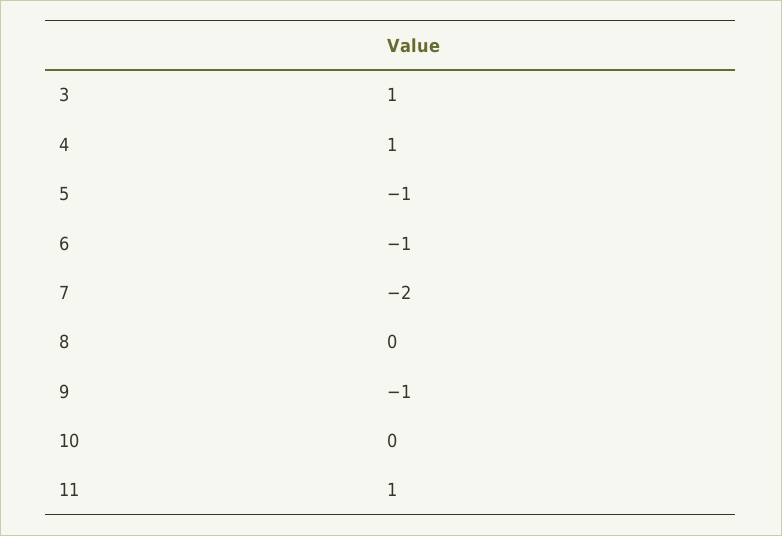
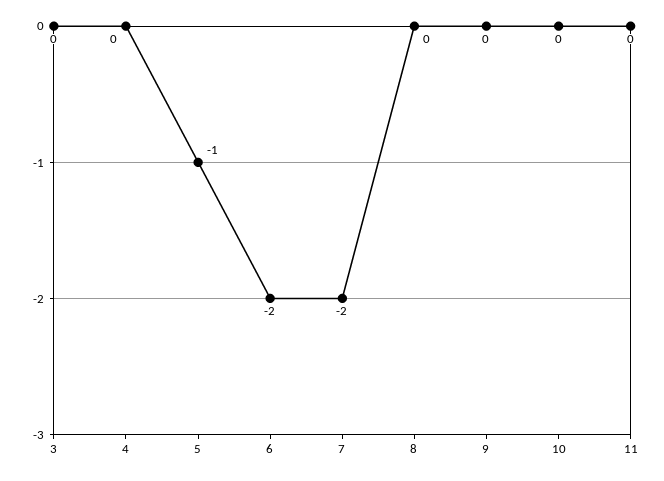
3: 1 -> 0
4: 1 -> 0
6: -1 -> -2
9: -1 -> 0
11: 1 -> 0

